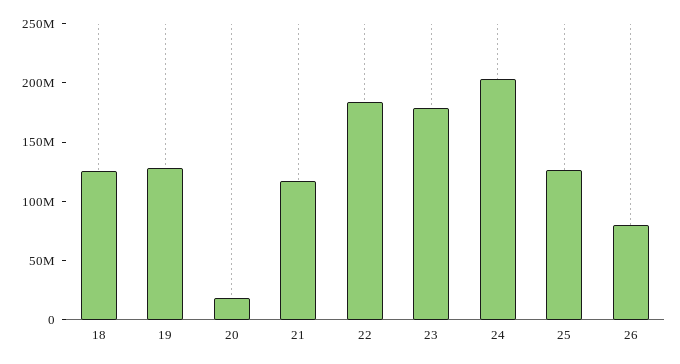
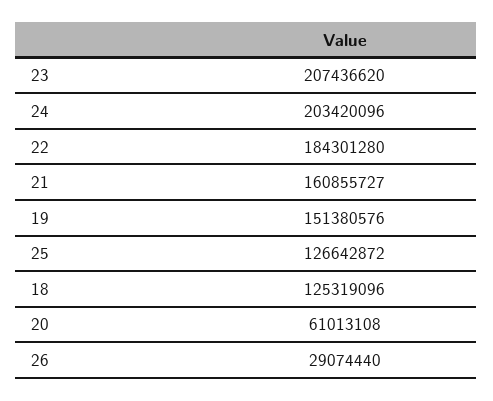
19: 130000000 -> 151380576
20: 20000000 -> 61013108
21: 120000000 -> 160855727
23: 180000000 -> 207436620
26: 80000000 -> 29074440

